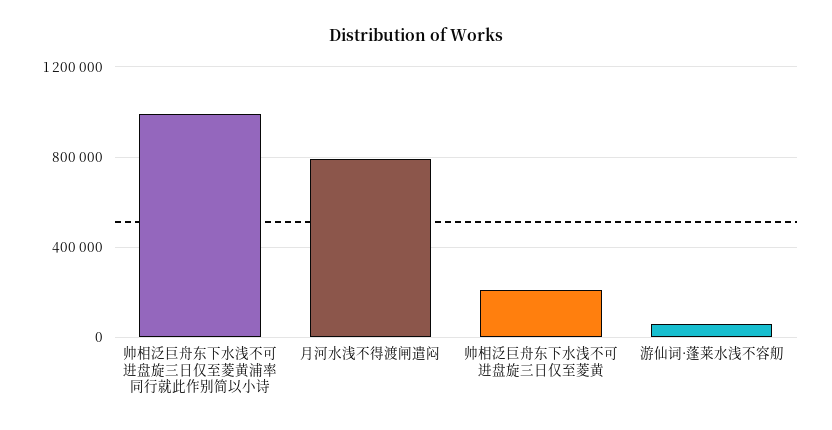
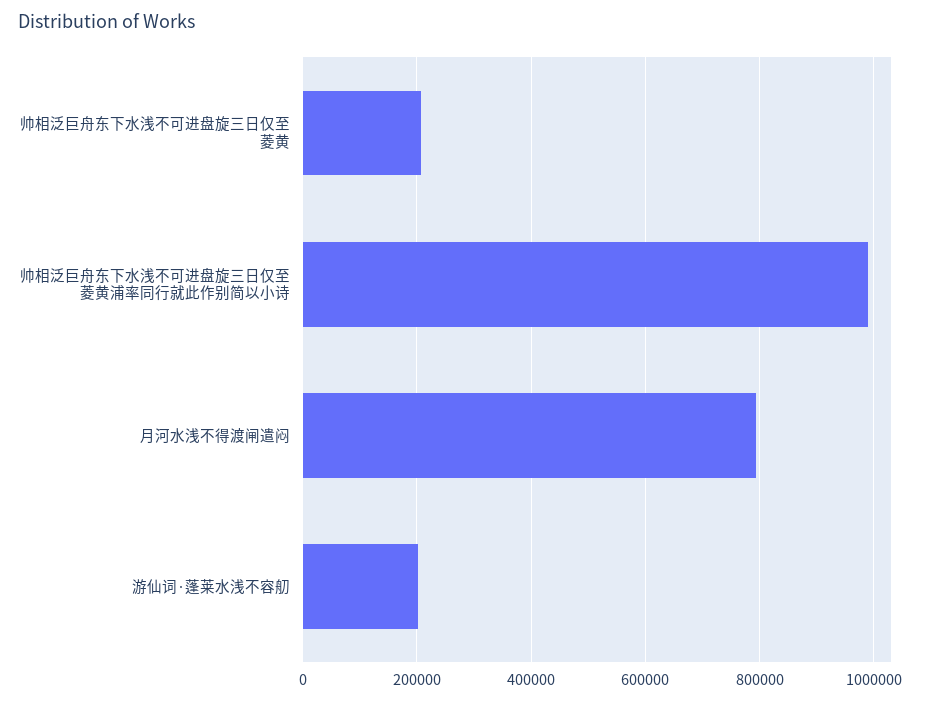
游仙词·蓬莱水浅不容舠: 50000 -> 200000

